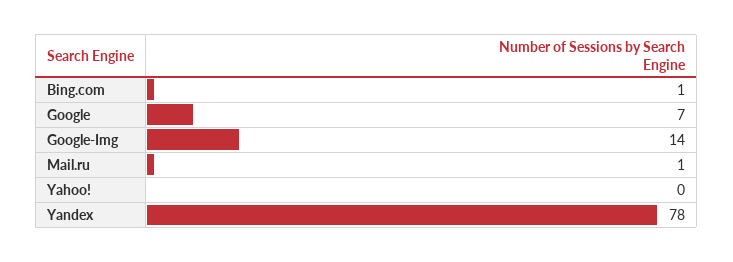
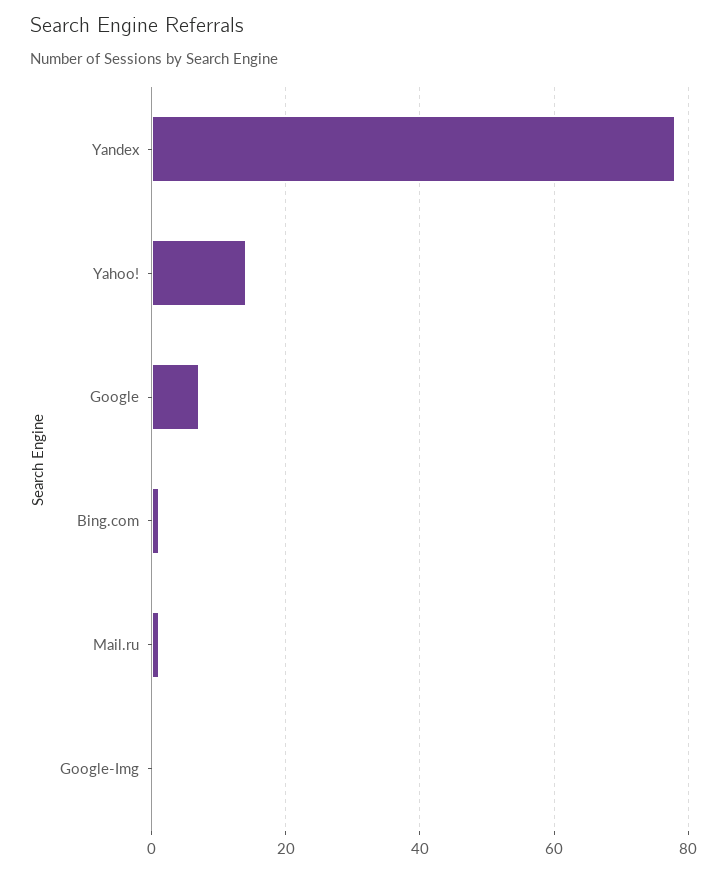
Google-Img: 14 -> 0
Yahoo!: 0 -> 15

